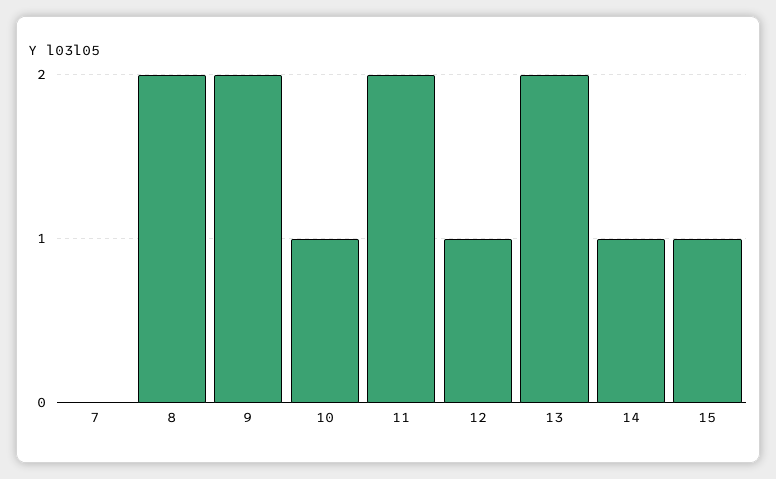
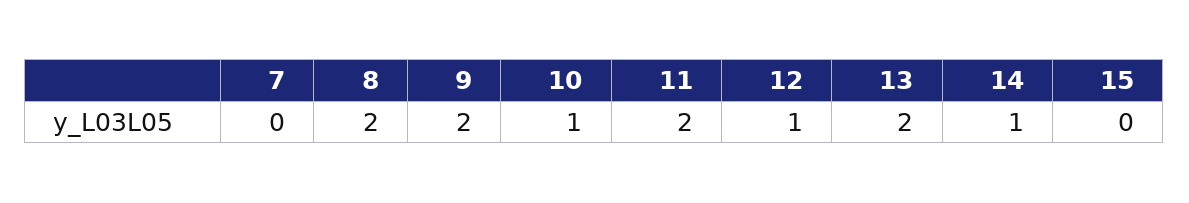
15: 1 -> 0

